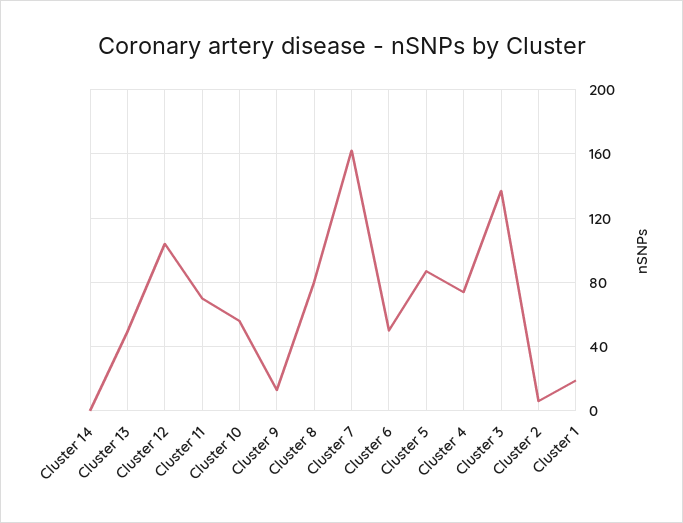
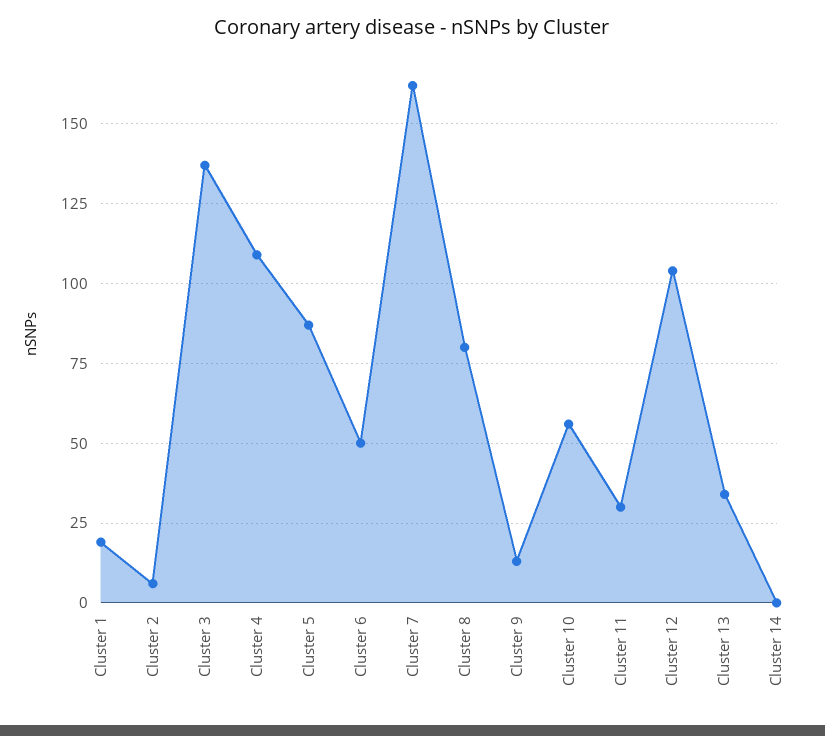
Cluster 13: 50 -> 35
Cluster 11: 70 -> 30
Cluster 4: 75 -> 110

